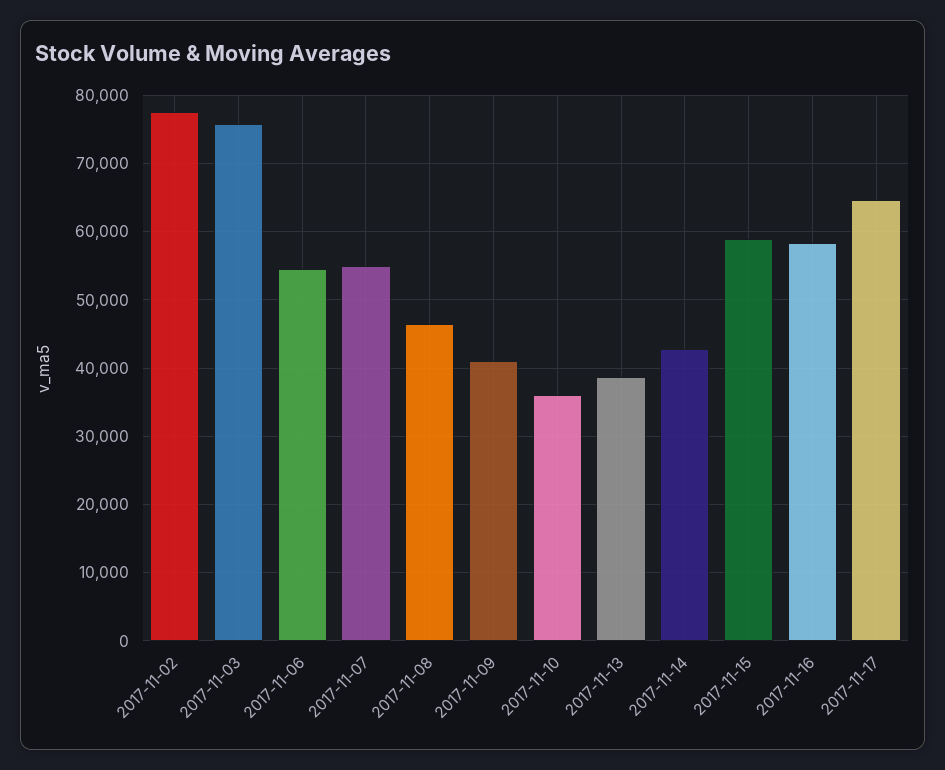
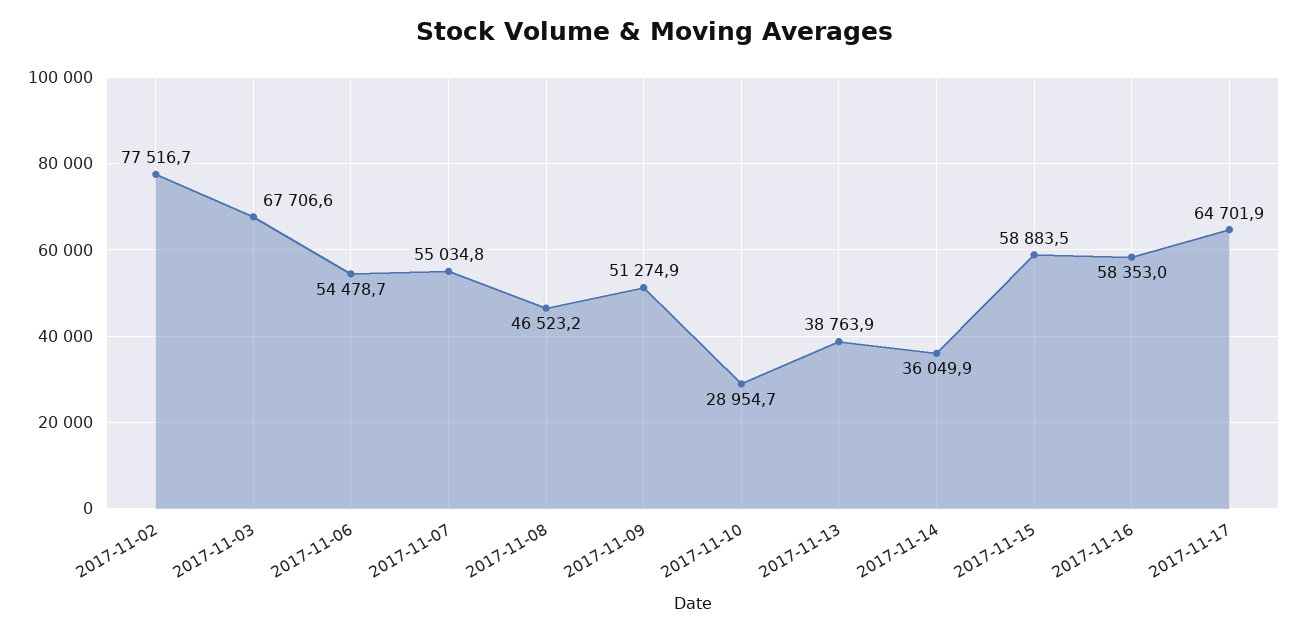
2017-11-03: 76000 -> 67706.6
2017-11-09: 41000 -> 51274.9
2017-11-10: 36000 -> 28954.7
2017-11-14: 43000 -> 36049.9

